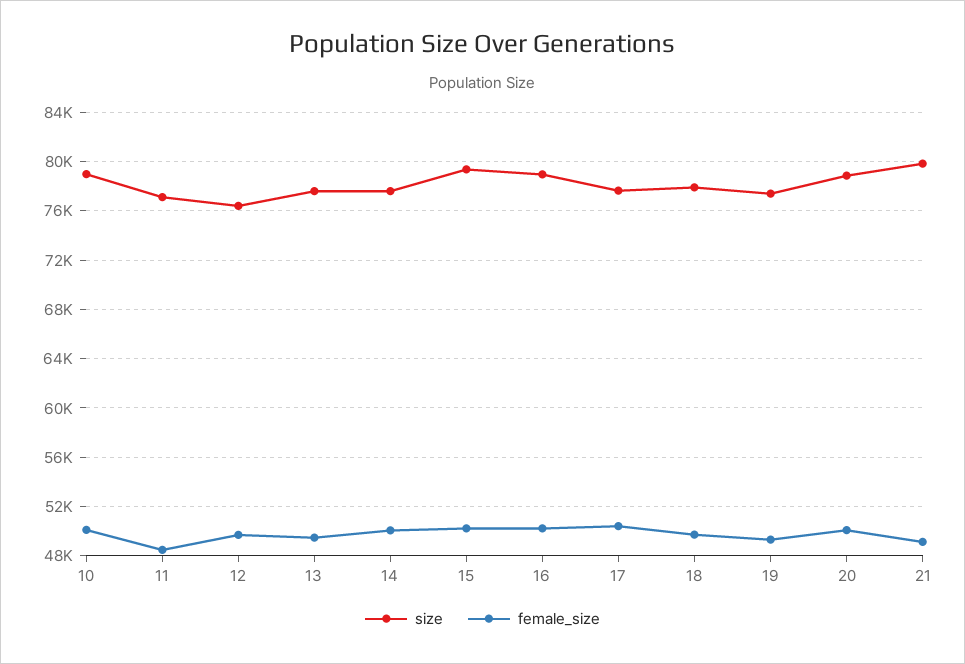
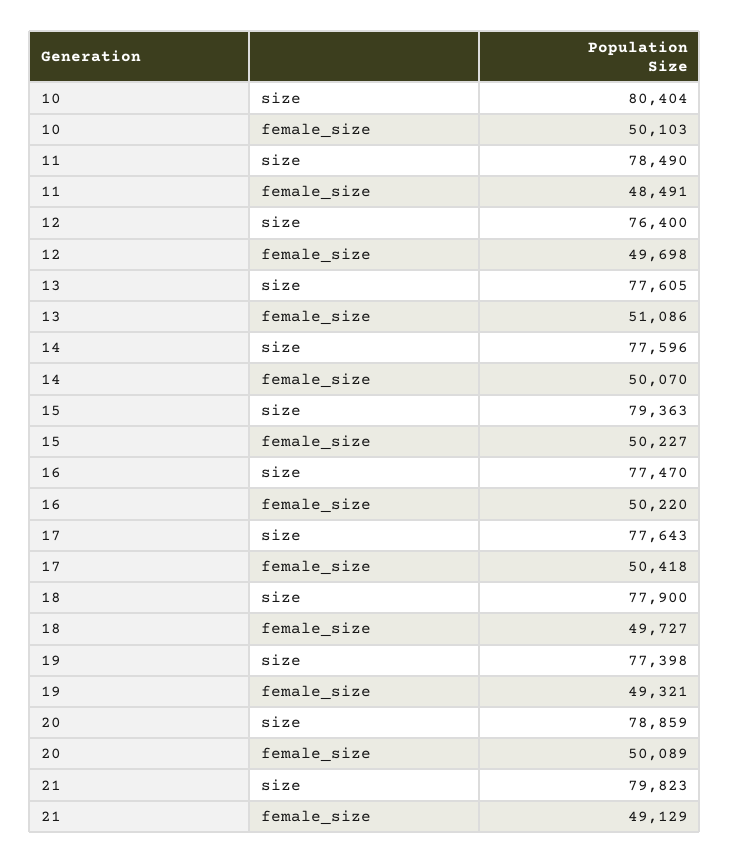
size, 10: 79000 -> 80404
size, 11: 77000 -> 78490
female_size, 13: 49500 -> 51086
size, 16: 79000 -> 77470

